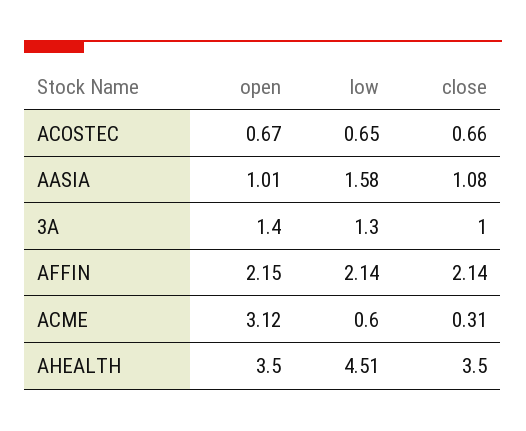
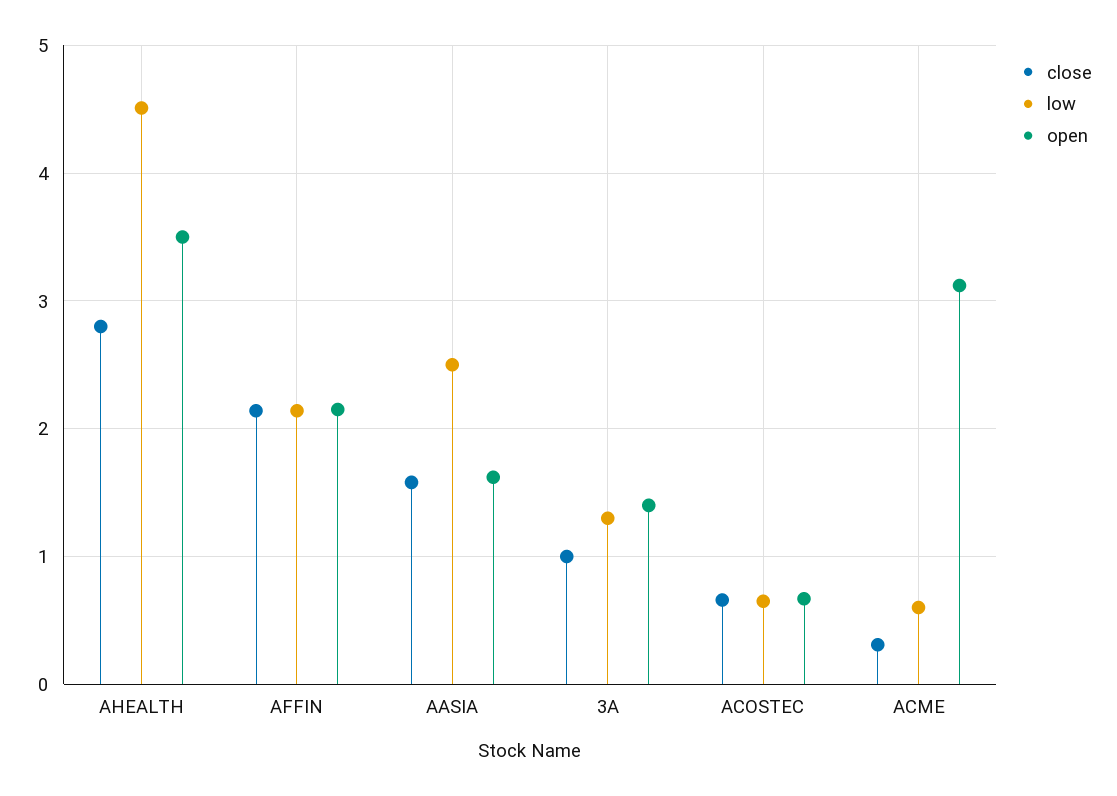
open, AASIA: 1.01 -> 1.6
low, AASIA: 1.58 -> 2.5
close, AASIA: 1.08 -> 1.6
close, AHEALTH: 3.5 -> 2.8

